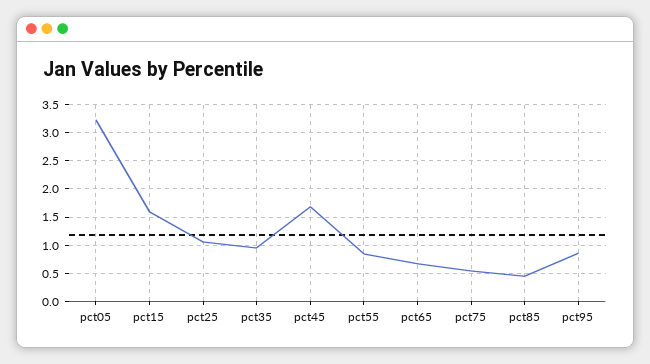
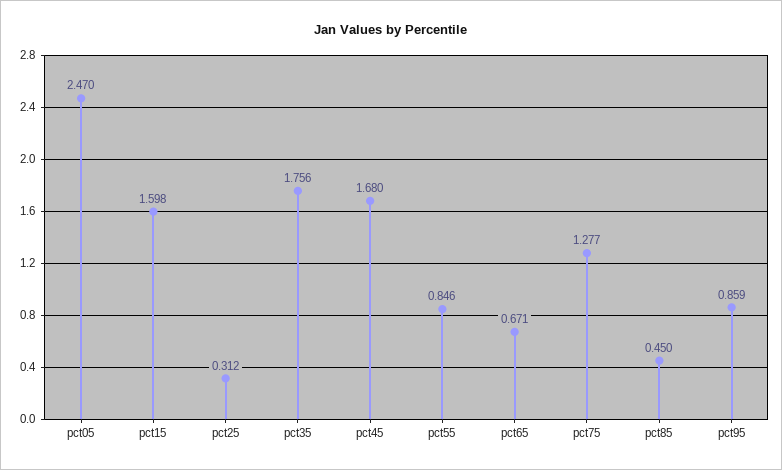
pct05: 3.25 -> 2.47
pct25: 1 -> 0.312
pct35: 1 -> 1.756
pct75: 0.5 -> 1.277

